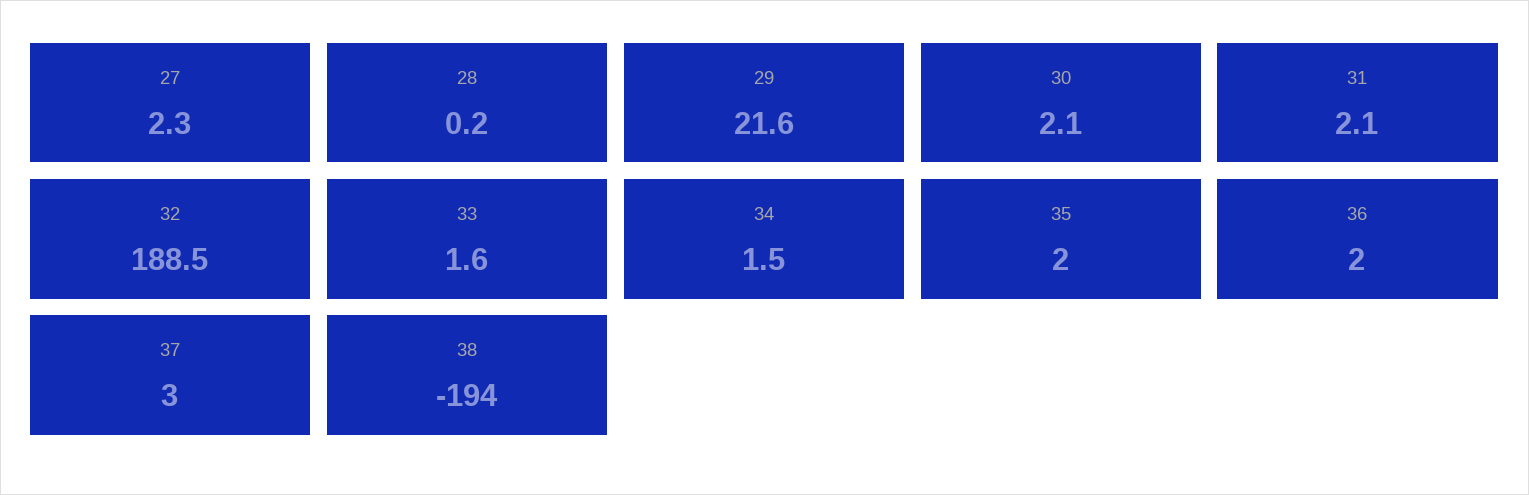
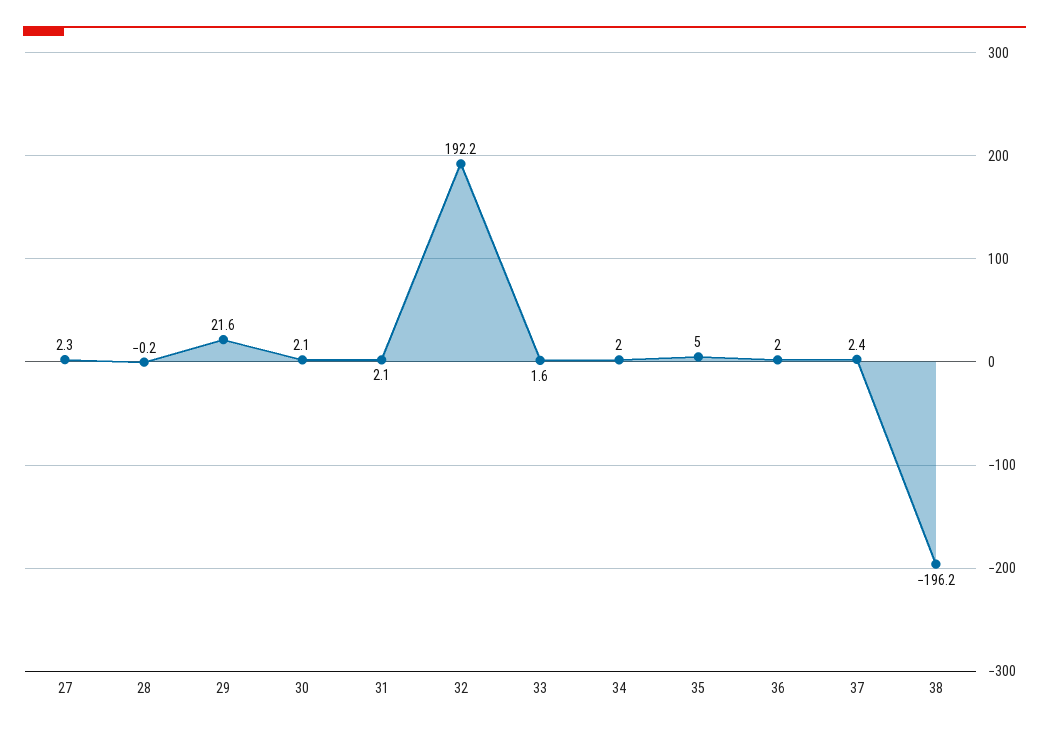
28: 0.2 -> -0.2
32: 188.5 -> 192.2
34: 1.5 -> 2
35: 2 -> 5
37: 3 -> 2.4
38: -194 -> -196.2

